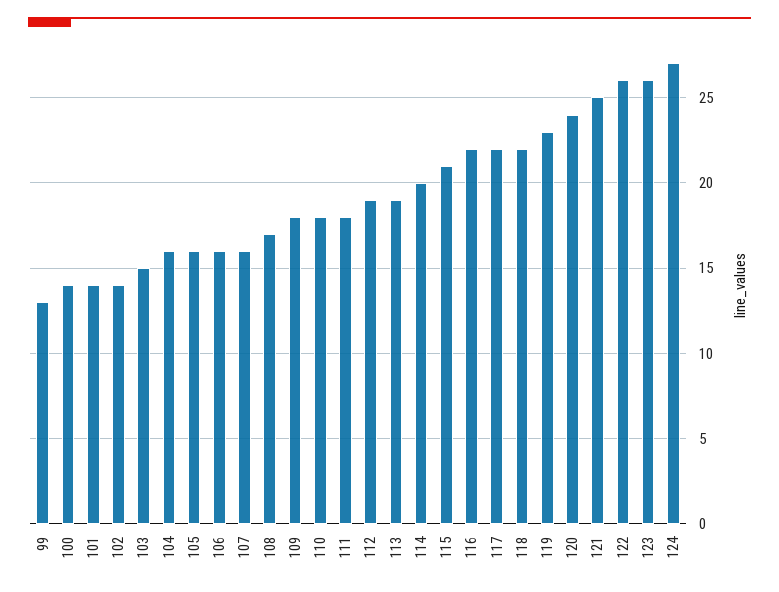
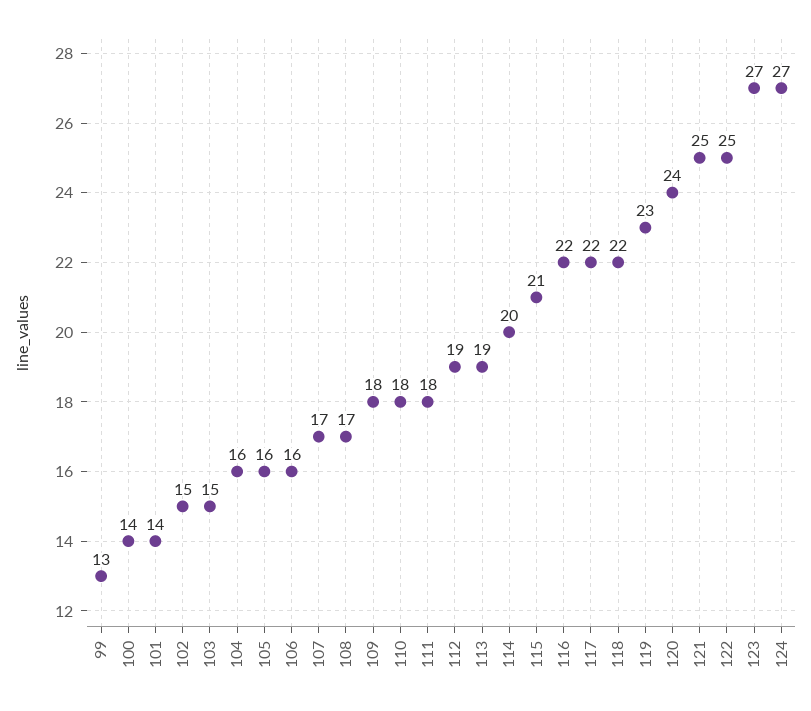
102: 14 -> 15
107: 16 -> 17
122: 26 -> 25
123: 26 -> 27

